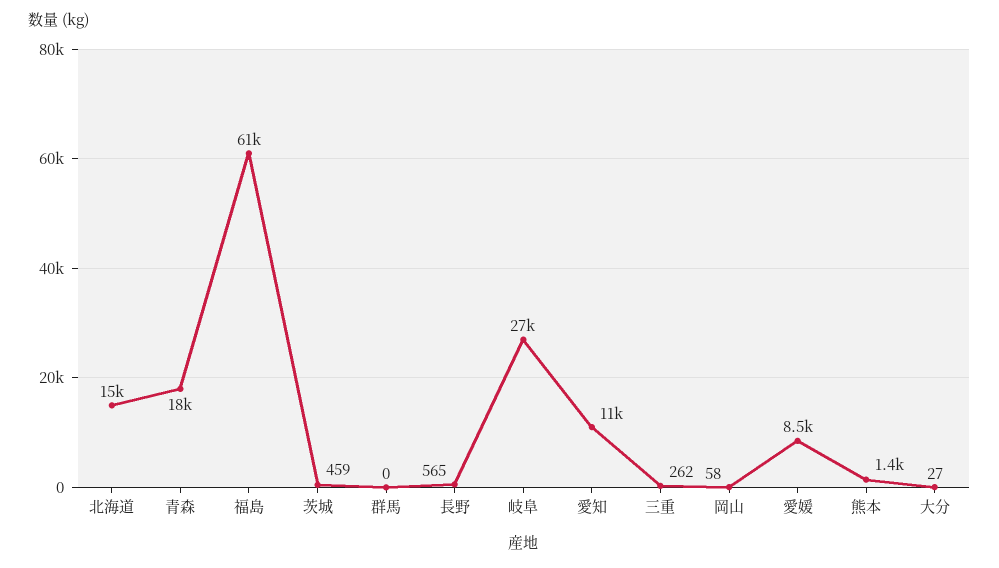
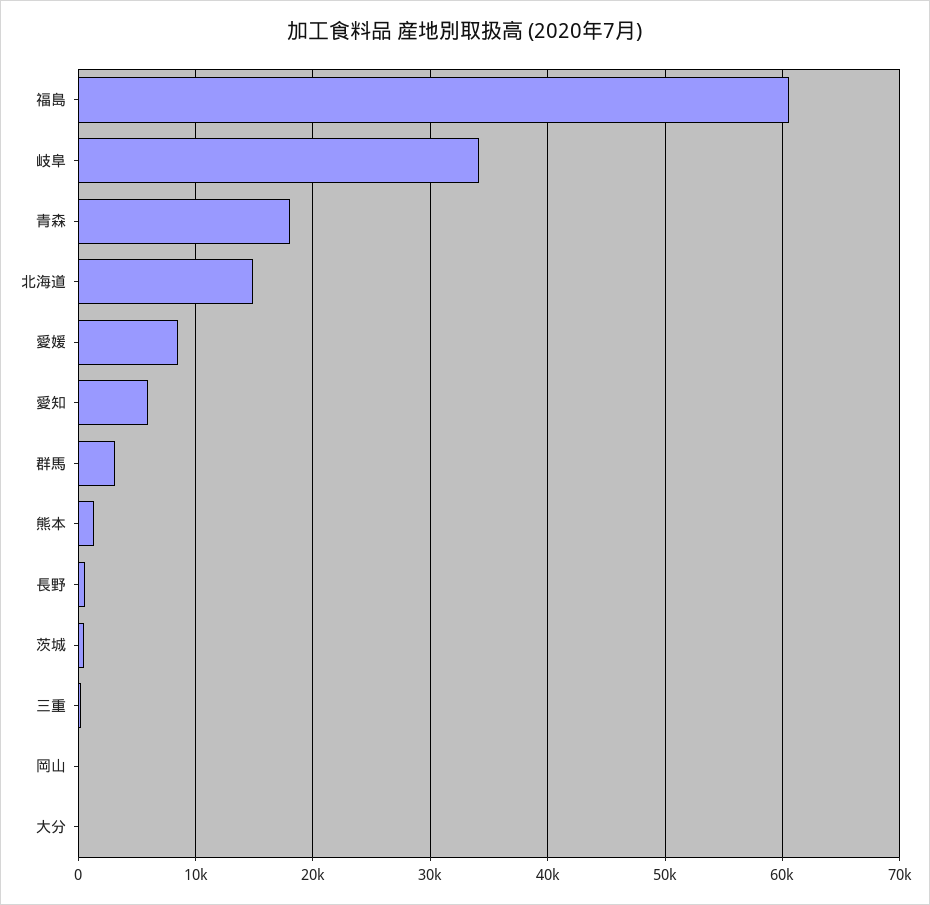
群馬: 0 -> 3000
岐阜: 27000 -> 34000
愛知: 11000 -> 6000

